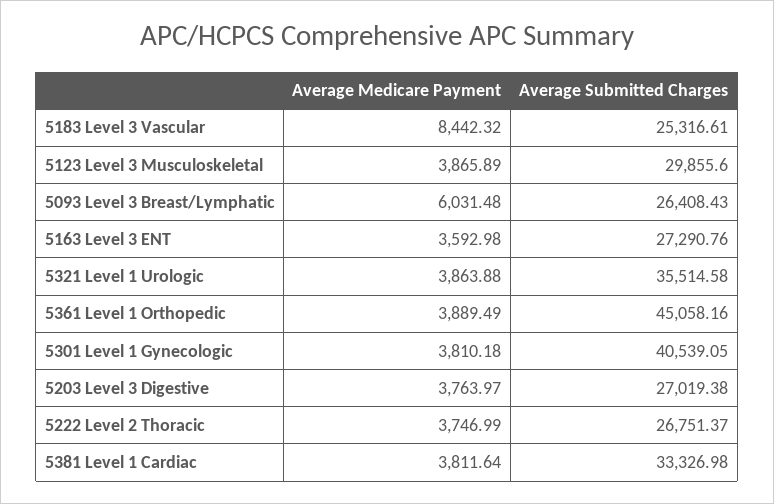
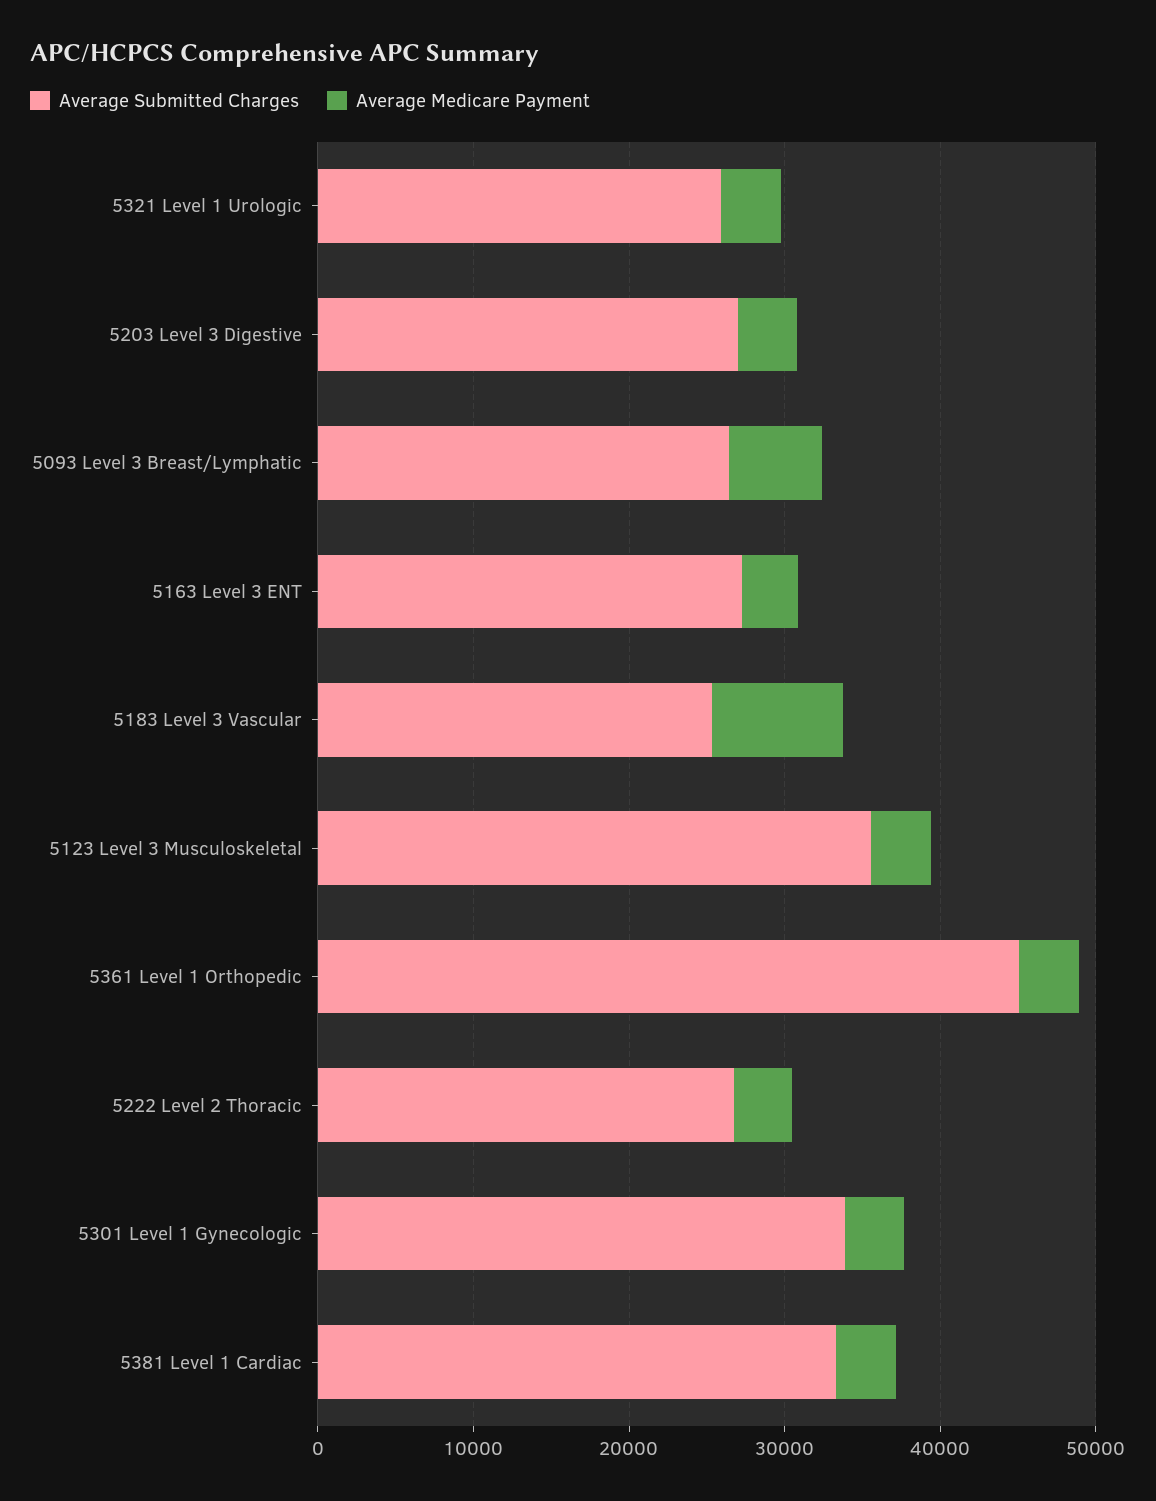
Average Submitted Charges, 5123 Level 3 Musculoskeletal: 29855.6 -> 36000
Average Submitted Charges, 5321 Level 1 Urologic: 35514.58 -> 26000
Average Submitted Charges, 5301 Level 1 Gynecologic: 40539.05 -> 34000

